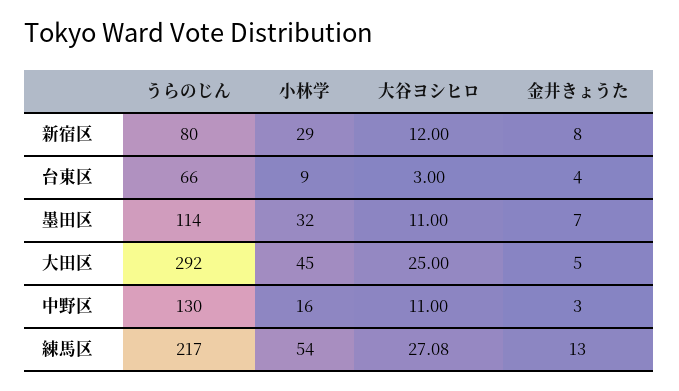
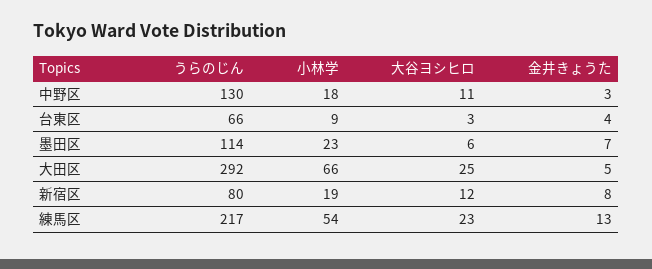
小林学, 新宿区: 29 -> 19
小林学, 墨田区: 32 -> 23
大谷ヨシヒロ, 墨田区: 11 -> 6
小林学, 大田区: 45 -> 66
小林学, 中野区: 16 -> 18
大谷ヨシヒロ, 練馬区: 27.08 -> 23

